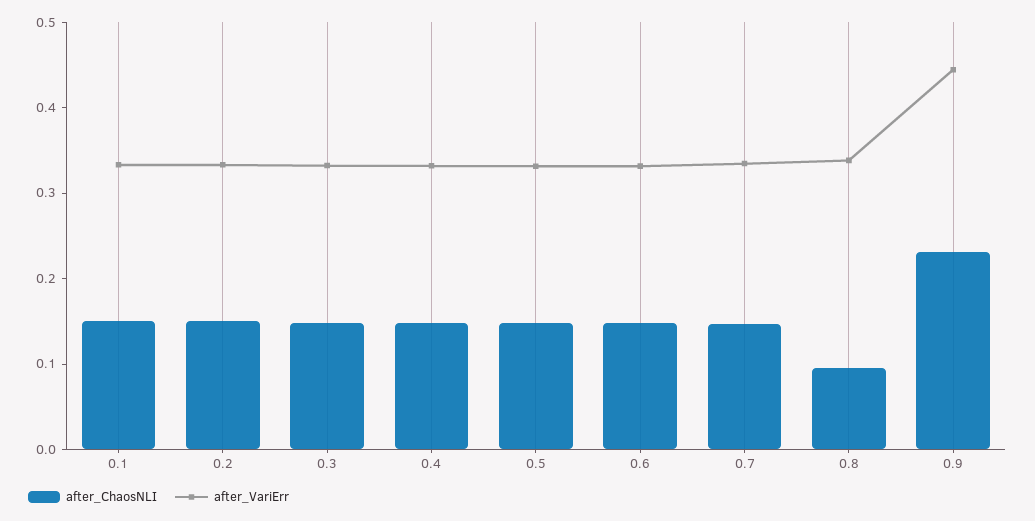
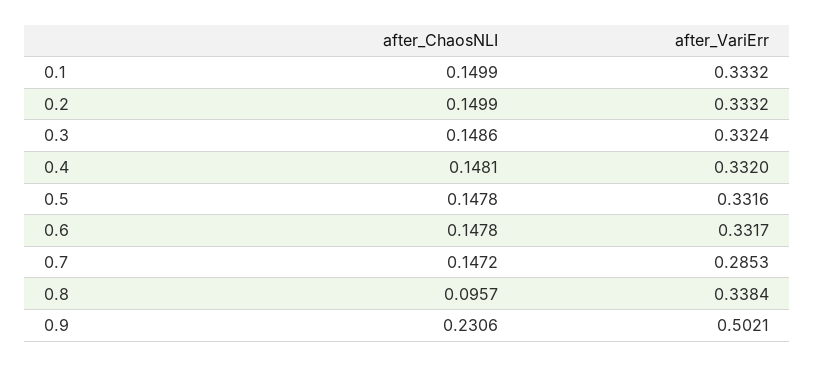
after_VariErr, 0.7: 0.34 -> 0.2853
after_VariErr, 0.9: 0.44 -> 0.5021

